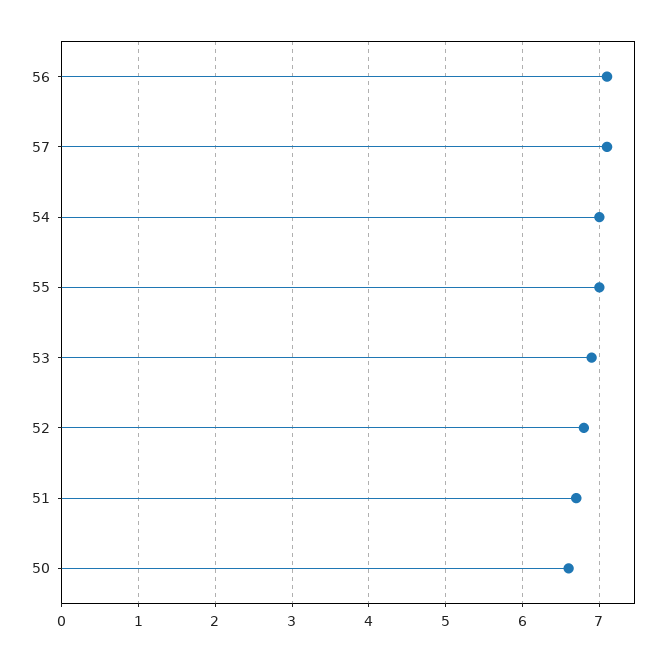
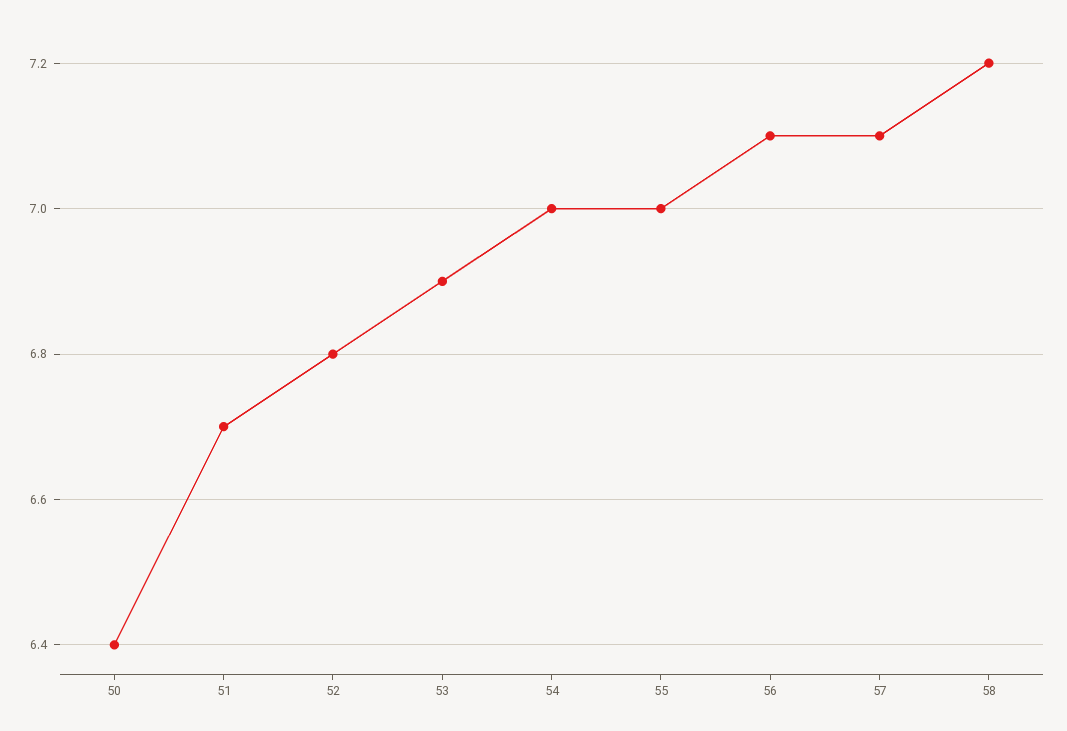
50: 6.6 -> 6.4
58: none -> 7.2

